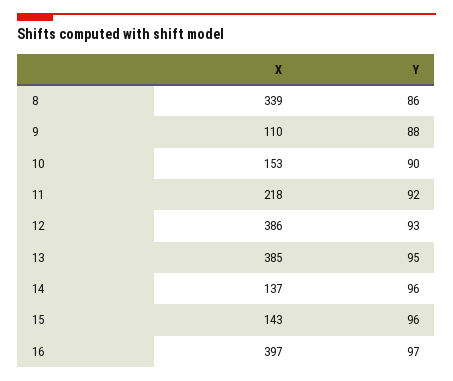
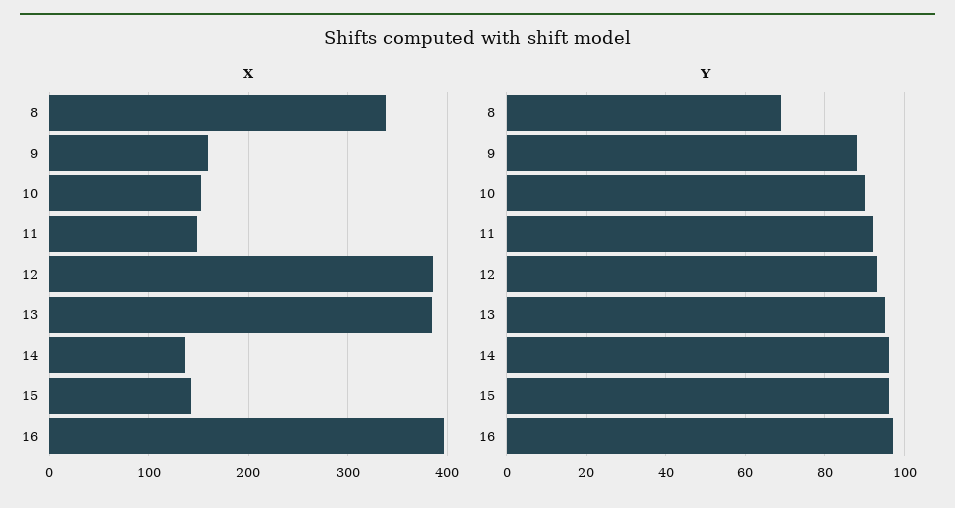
Y, 8: 86 -> 70
X, 9: 110 -> 160
X, 11: 218 -> 150

